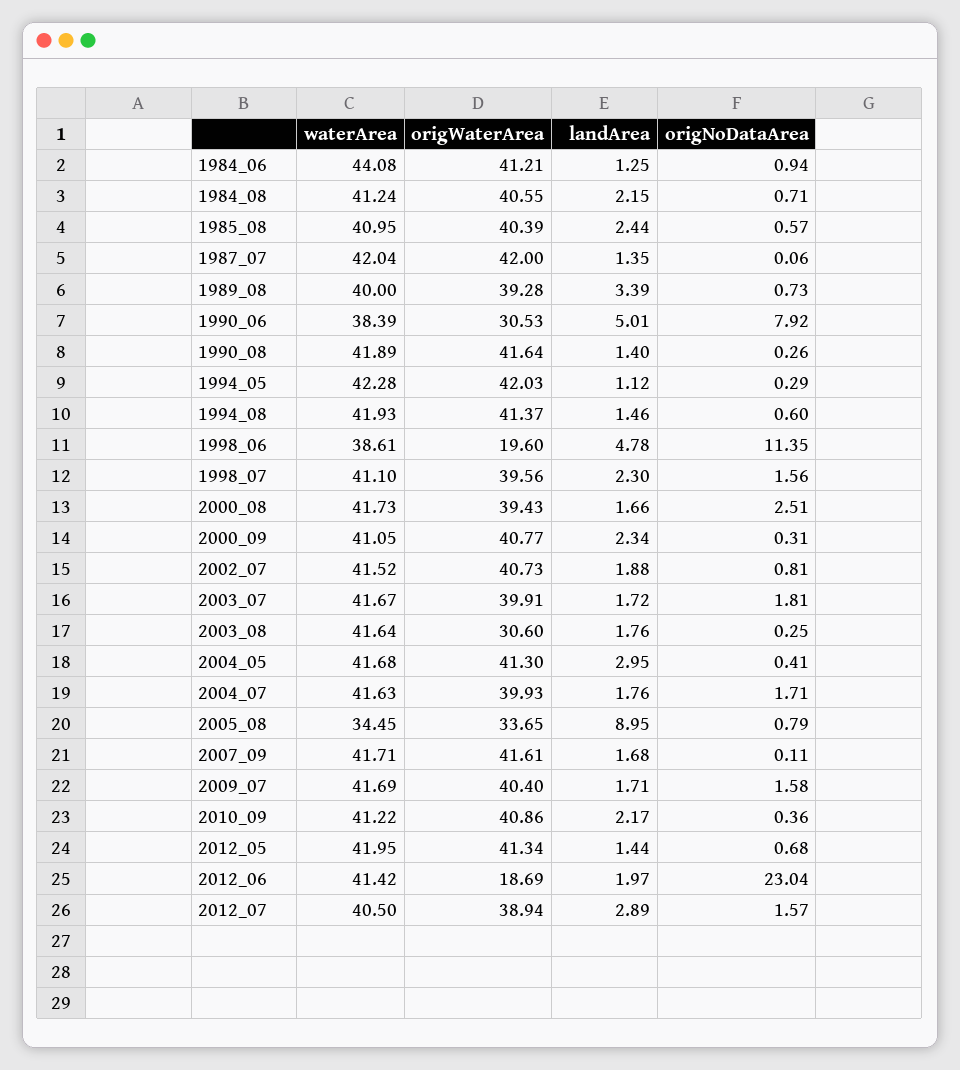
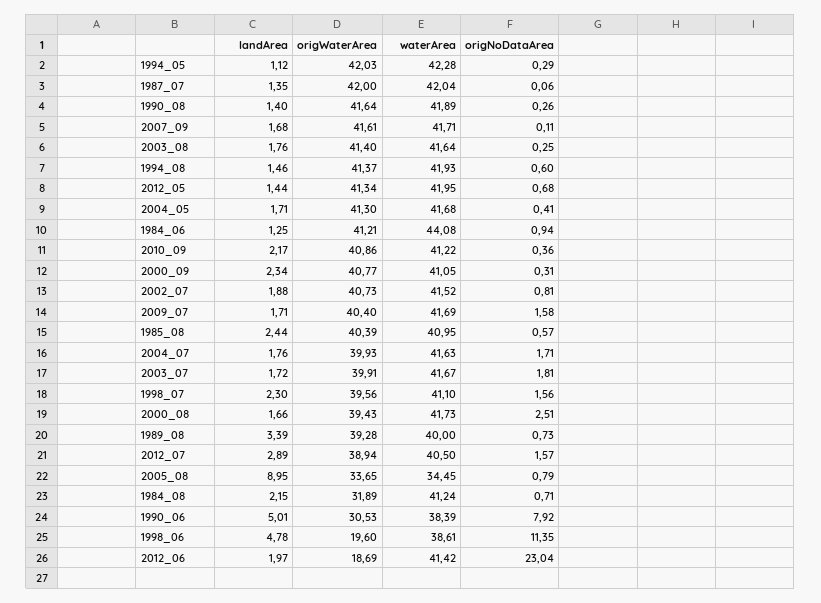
origWaterArea, 1984_08: 40.55 -> 31.89
origWaterArea, 2003_08: 30.6 -> 41.4
landArea, 2004_05: 2.95 -> 1.71

